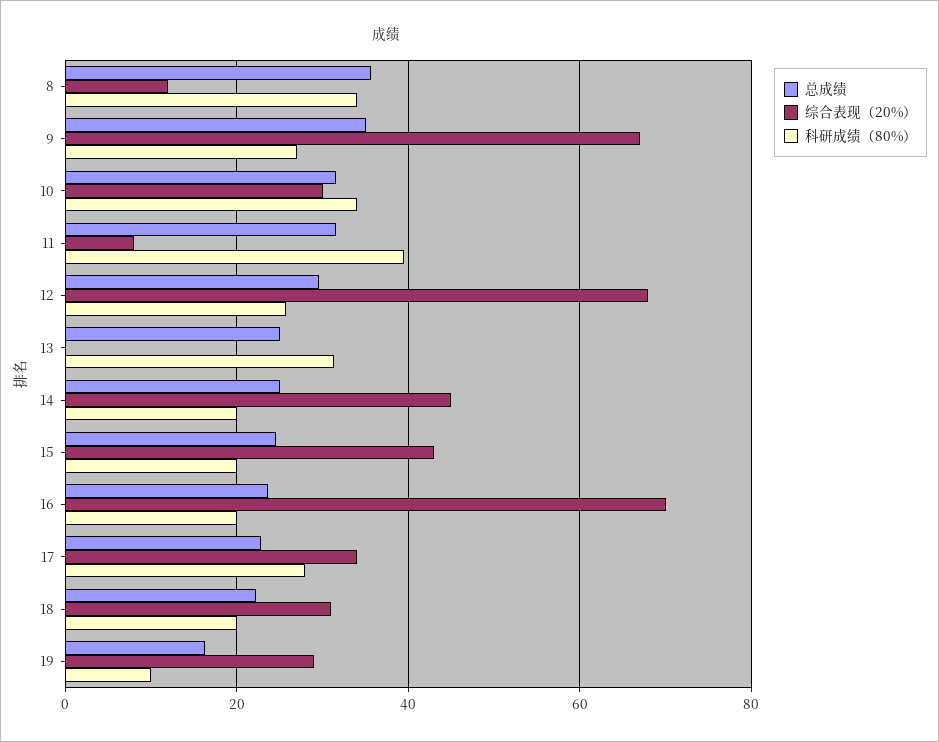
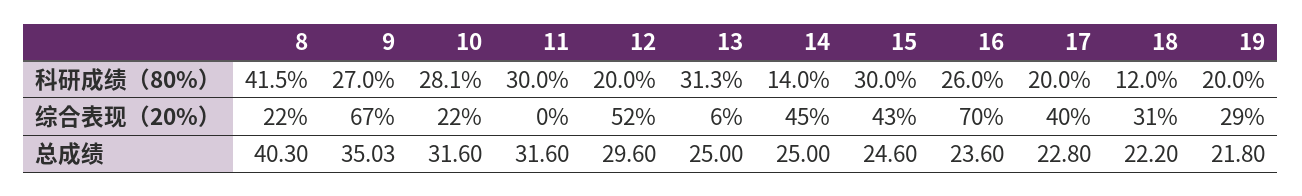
总成绩, 8: 36 -> 40.3
综合表现（20%）, 8: 12 -> 22
科研成绩（80%）, 8: 34 -> 41.5
综合表现（20%）, 10: 30 -> 22
科研成绩（80%）, 10: 34 -> 28.1
综合表现（20%）, 11: 8 -> 0
科研成绩（80%）, 11: 40 -> 30
综合表现（20%）, 12: 68 -> 52
科研成绩（80%）, 12: 26 -> 20
综合表现（20%）, 13: 0 -> 6
科研成绩（80%）, 14: 20 -> 14
科研成绩（80%）, 15: 20 -> 30
科研成绩（80%）, 16: 20 -> 26
综合表现（20%）, 17: 34 -> 40
科研成绩（80%）, 17: 28 -> 20
科研成绩（80%）, 18: 20 -> 12
总成绩, 19: 16 -> 21.8
科研成绩（80%）, 19: 10 -> 20

